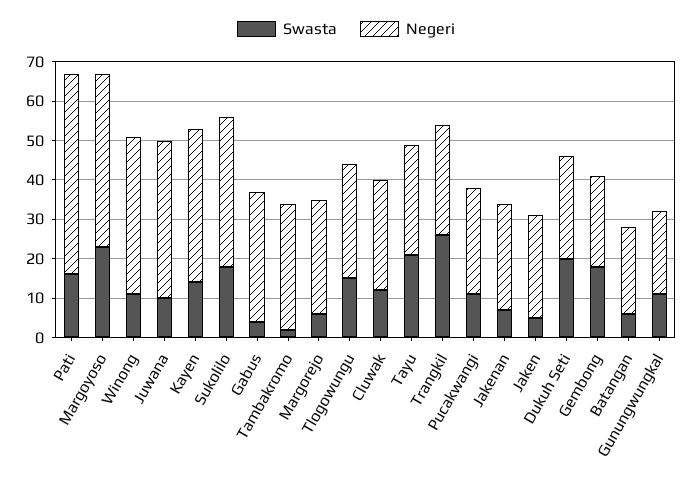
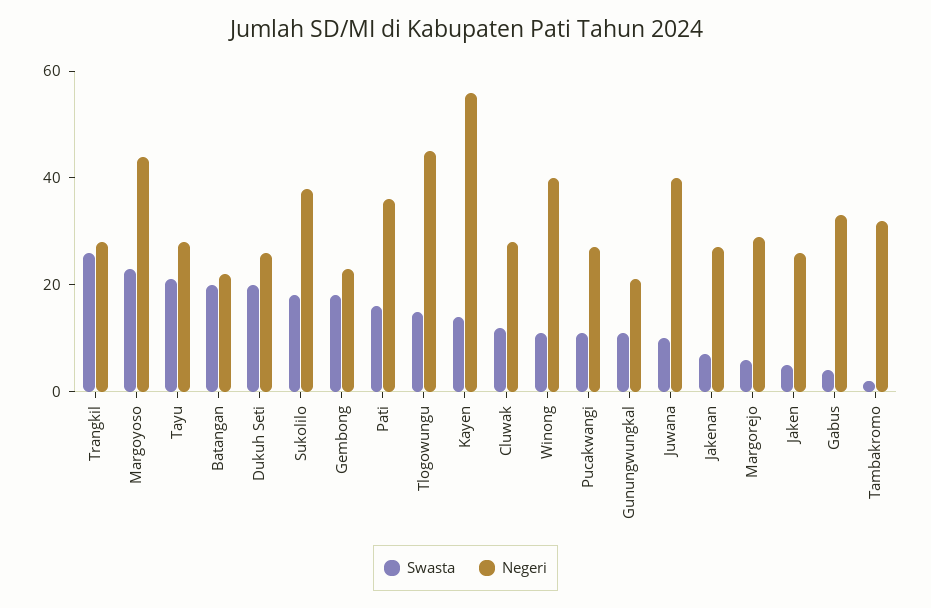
Negeri, Pati: 50 -> 35
Negeri, Kayen: 40 -> 55
Negeri, Tlogowungu: 30 -> 45
Swasta, Batangan: 5 -> 20

